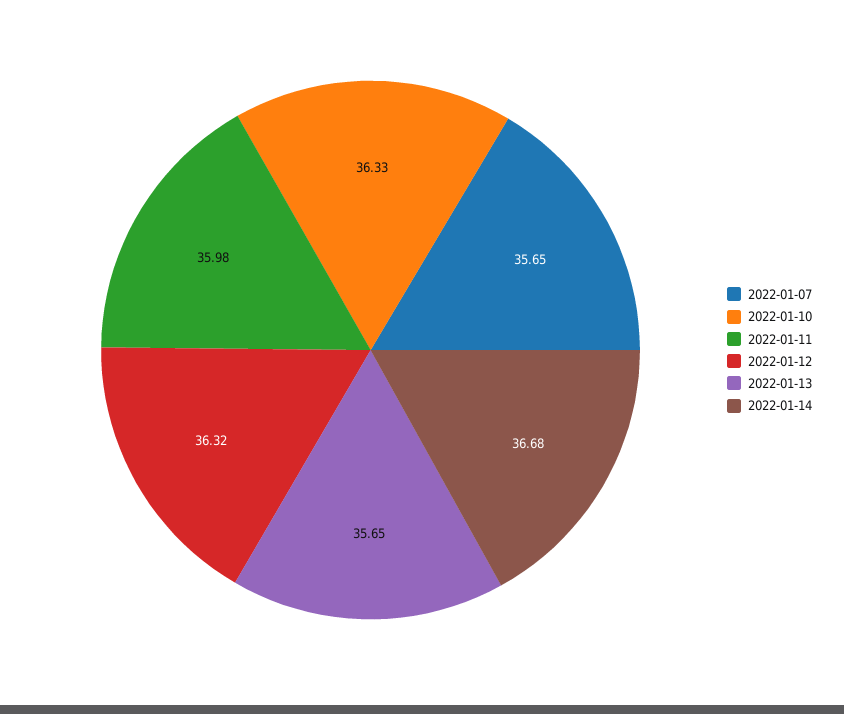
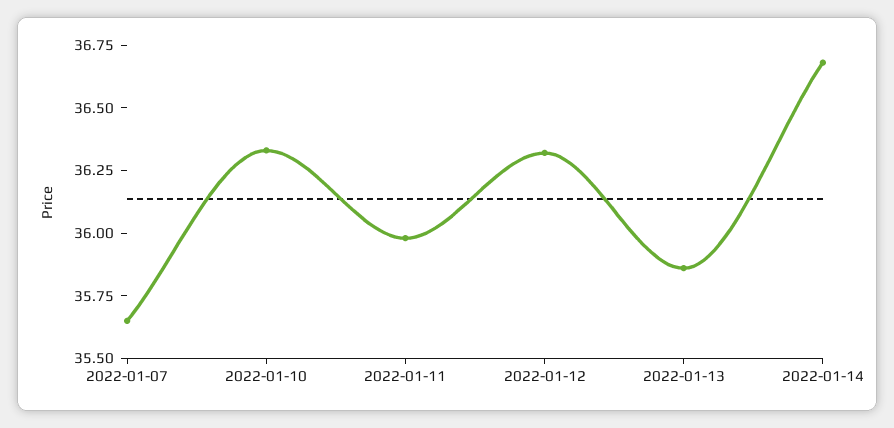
2022-01-13: 35.65 -> 35.85

